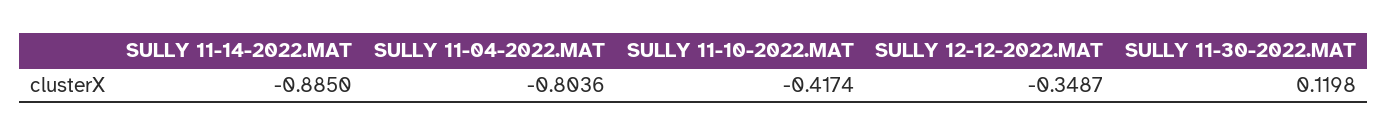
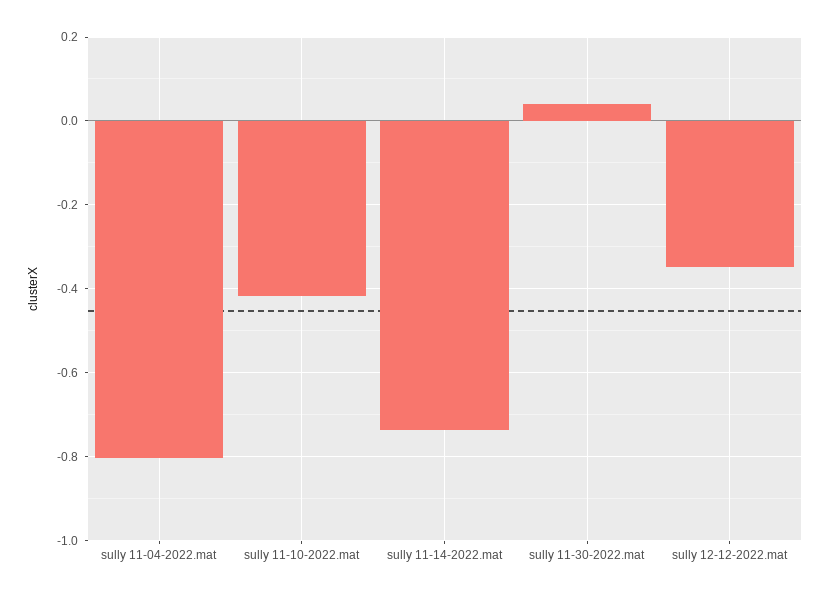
SULLY 11-14-2022.MAT: -0.885 -> -0.74
SULLY 11-30-2022.MAT: 0.1198 -> 0.04

